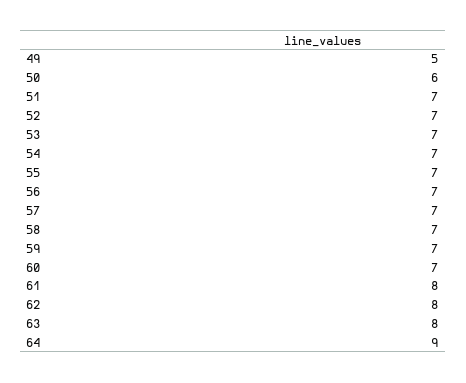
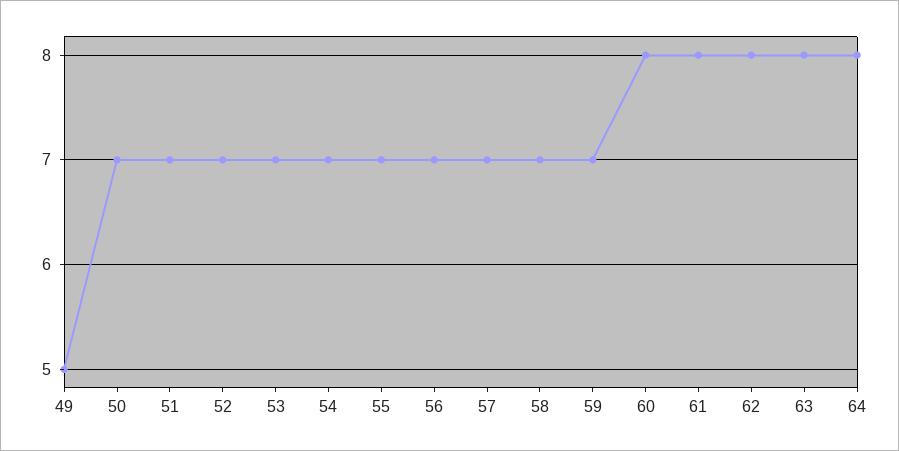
50: 6 -> 7
60: 7 -> 8
64: 9 -> 8

